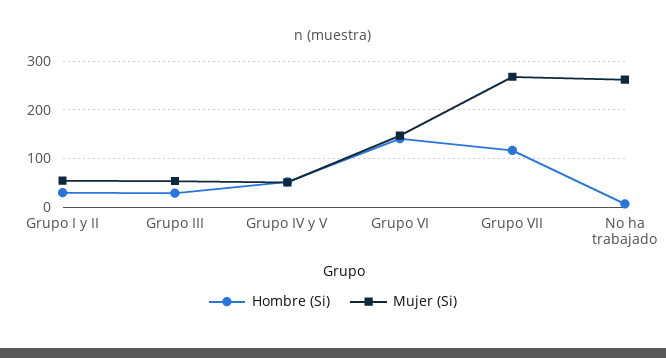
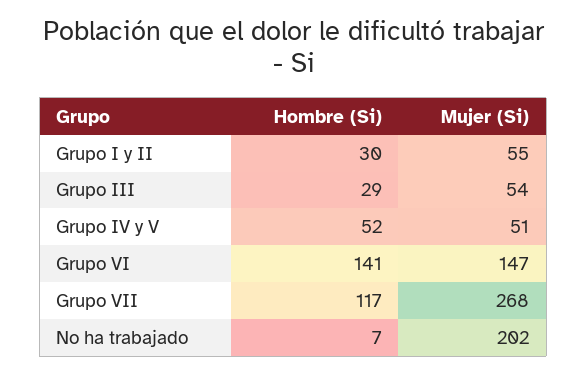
Mujer (Si), No ha trabajado: 260 -> 202

